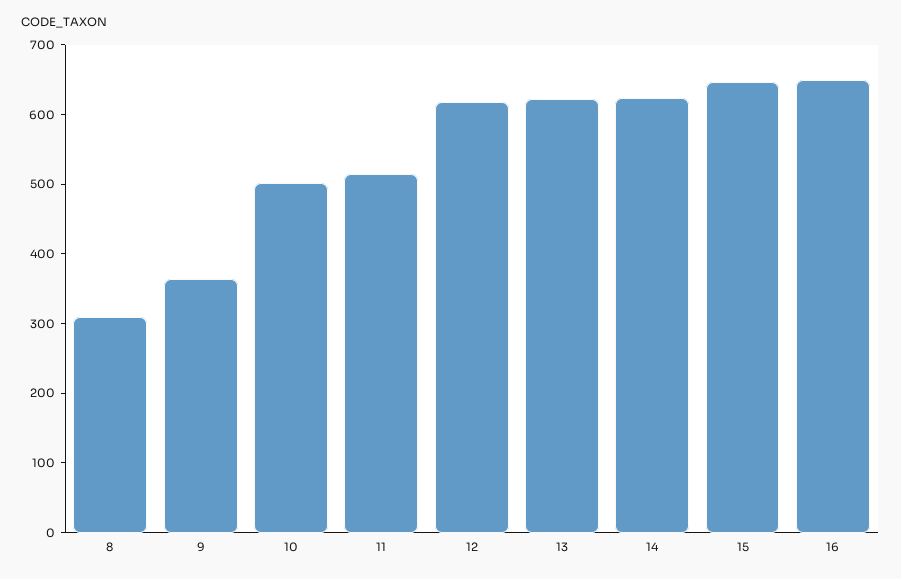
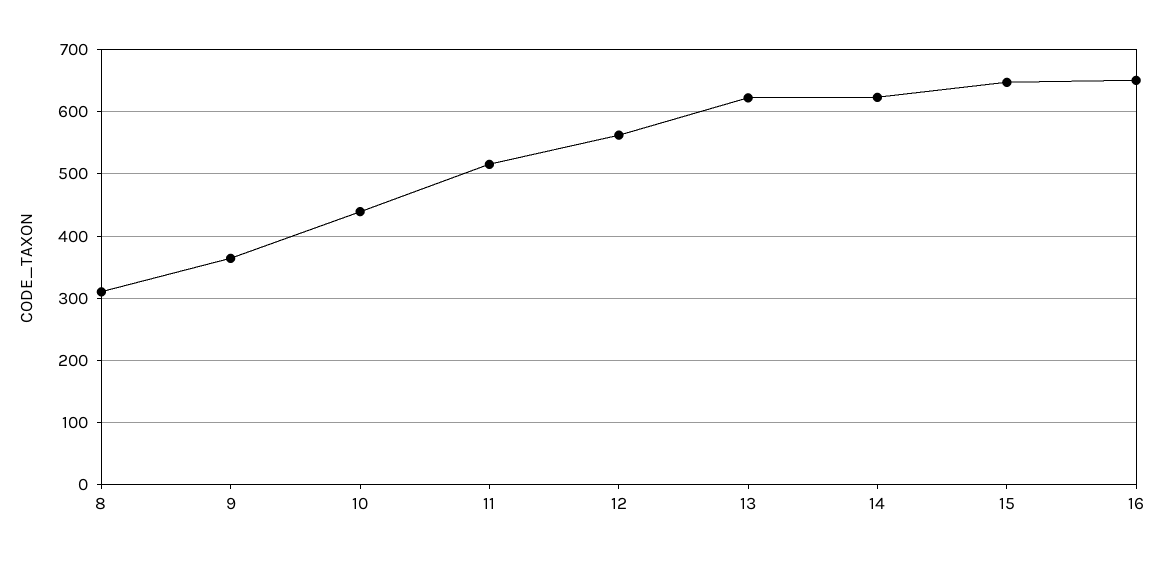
10: 500 -> 440
12: 620 -> 560

